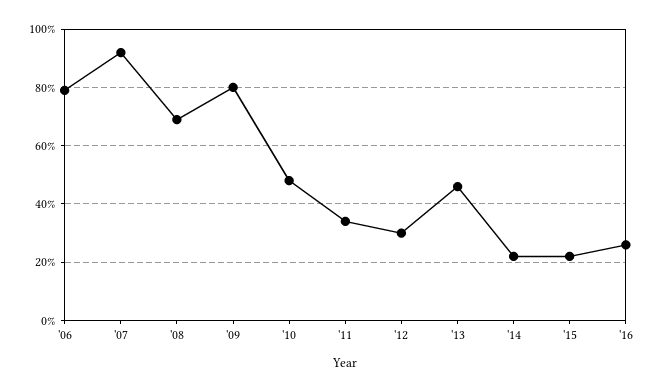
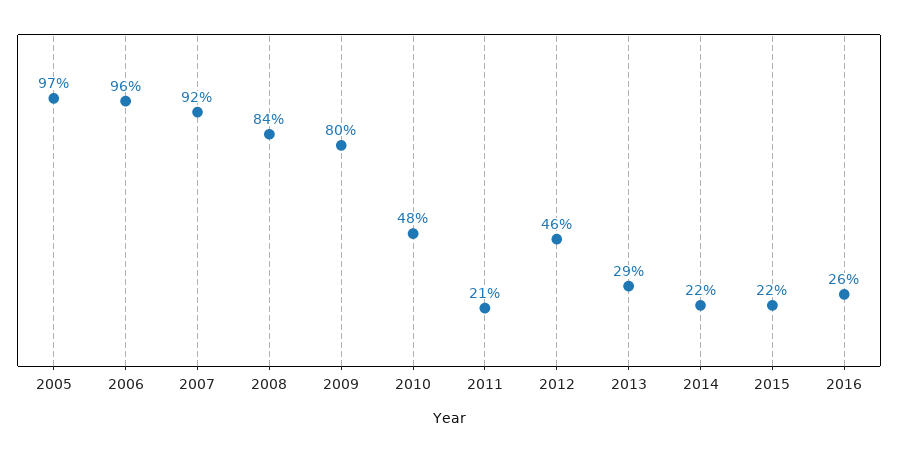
'06: 80 -> 96
'08: 70 -> 84
'11: 35 -> 21
'12: 30 -> 46
'13: 45 -> 29
2005: none -> 97

